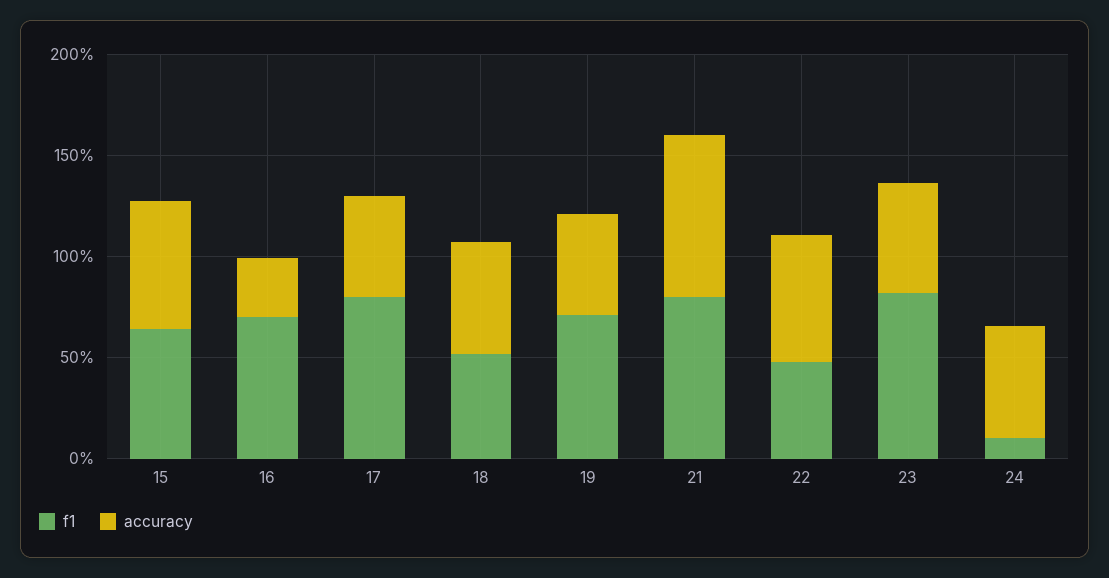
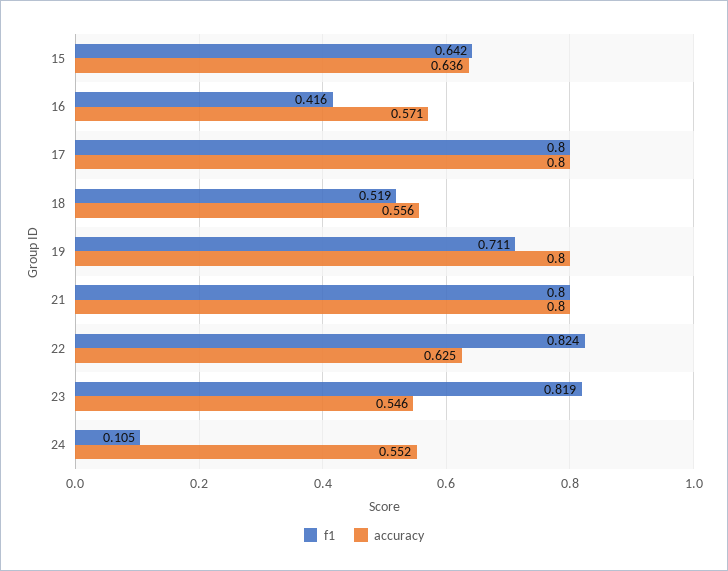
f1, 16: 0.7 -> 0.416
accuracy, 16: 0.3 -> 0.571
accuracy, 17: 0.5 -> 0.8
accuracy, 19: 0.5 -> 0.8
f1, 22: 0.5 -> 0.824

